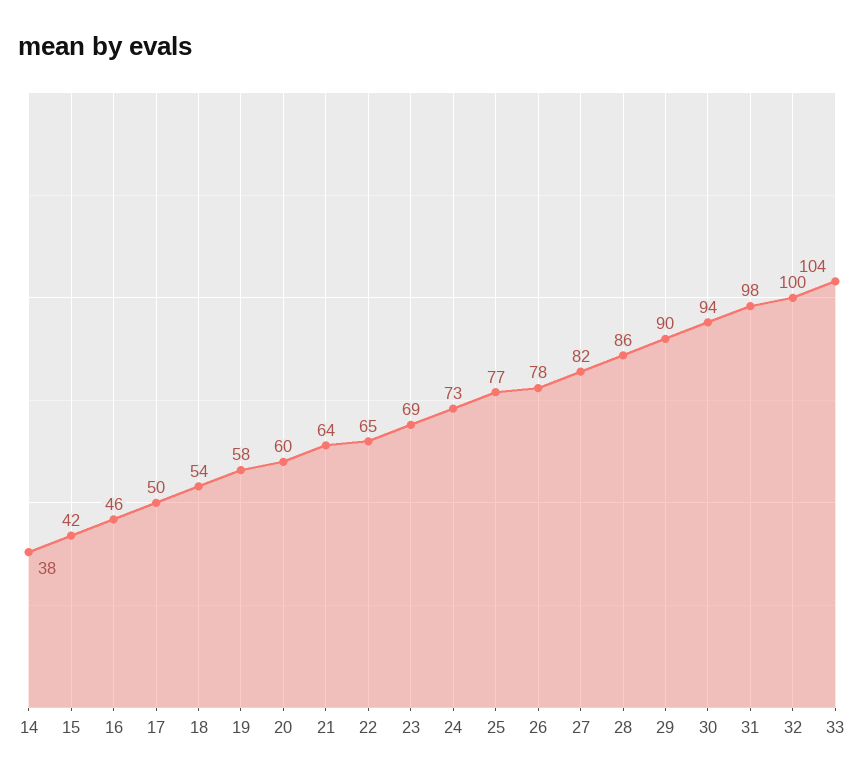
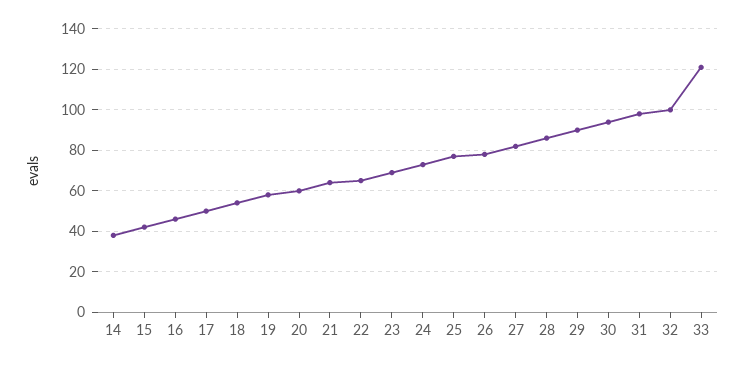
33: 104 -> 120

